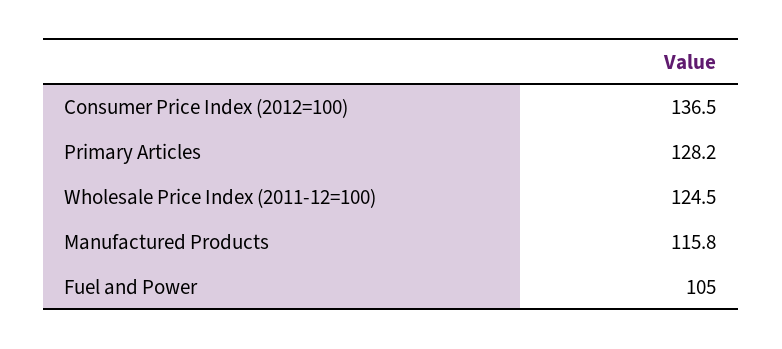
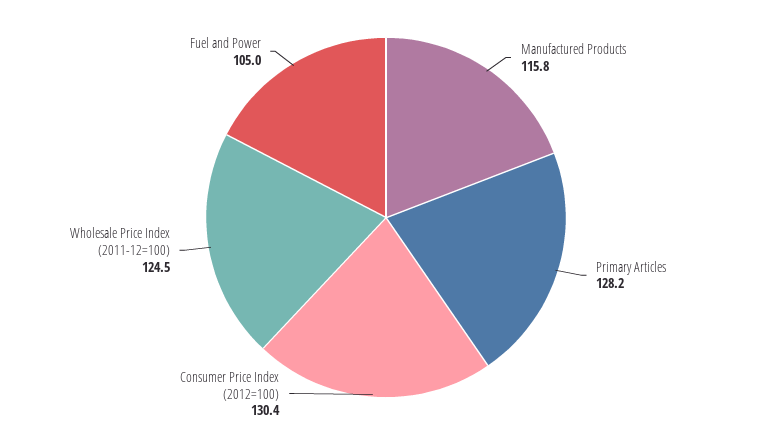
Consumer Price Index (2012=100): 136.5 -> 130.4

